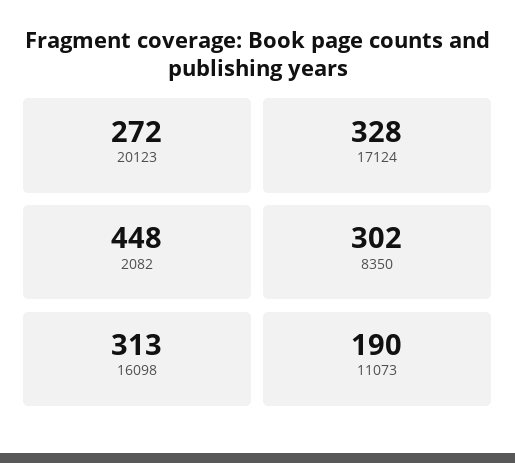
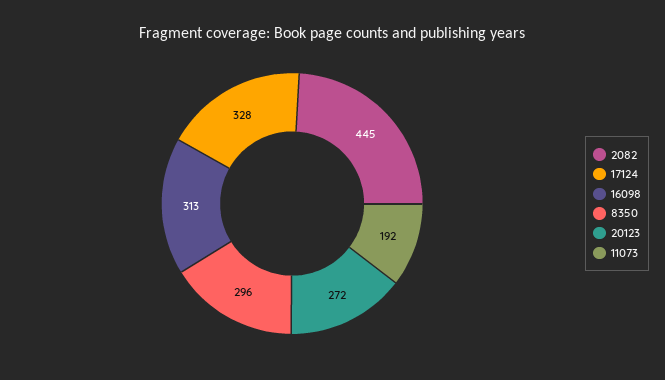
2082: 448 -> 445
8350: 302 -> 296
11073: 190 -> 192

